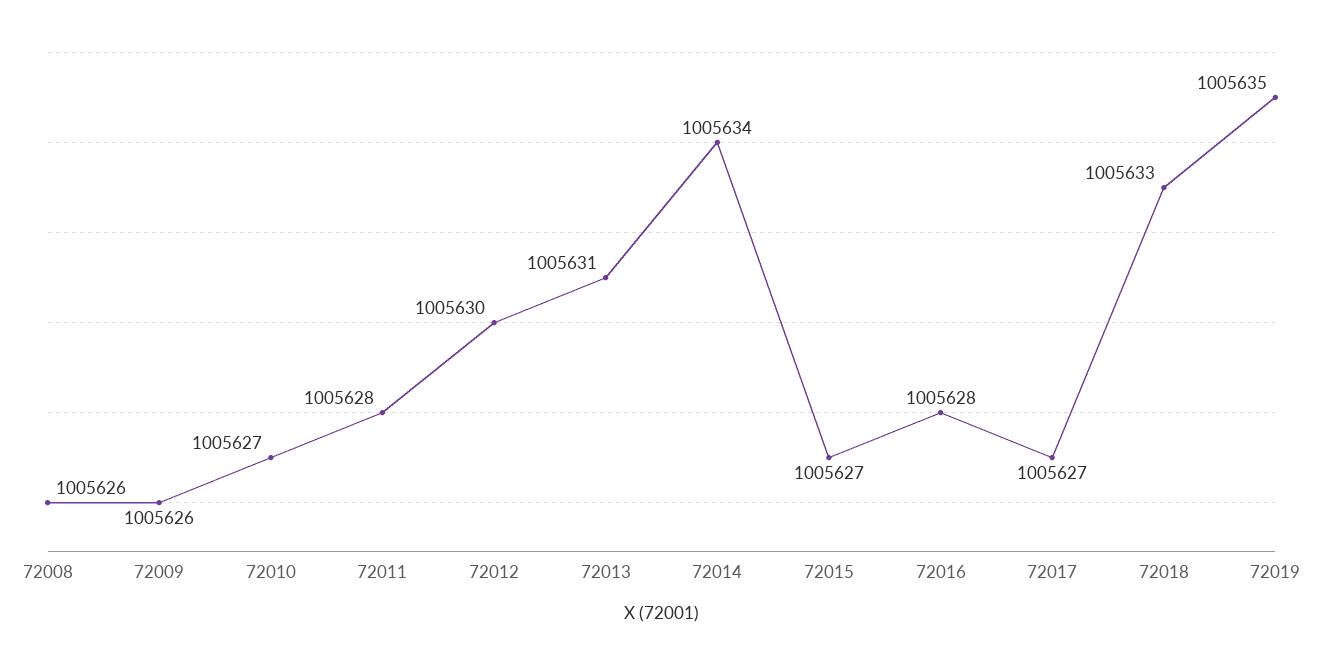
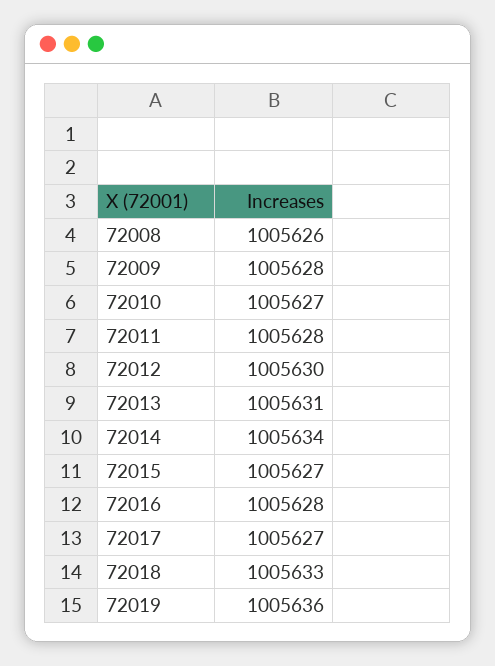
72009: 1005626 -> 1005628
72019: 1005635 -> 1005636

